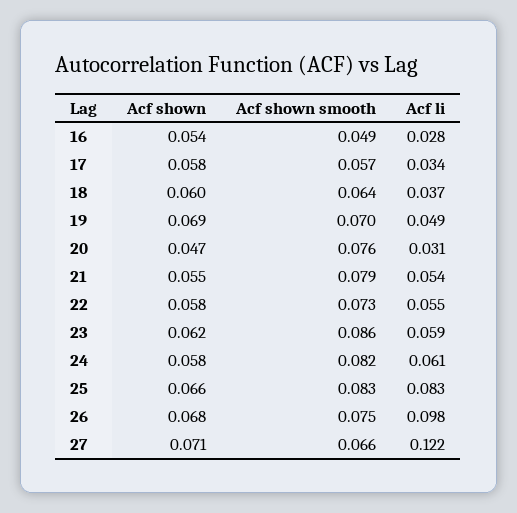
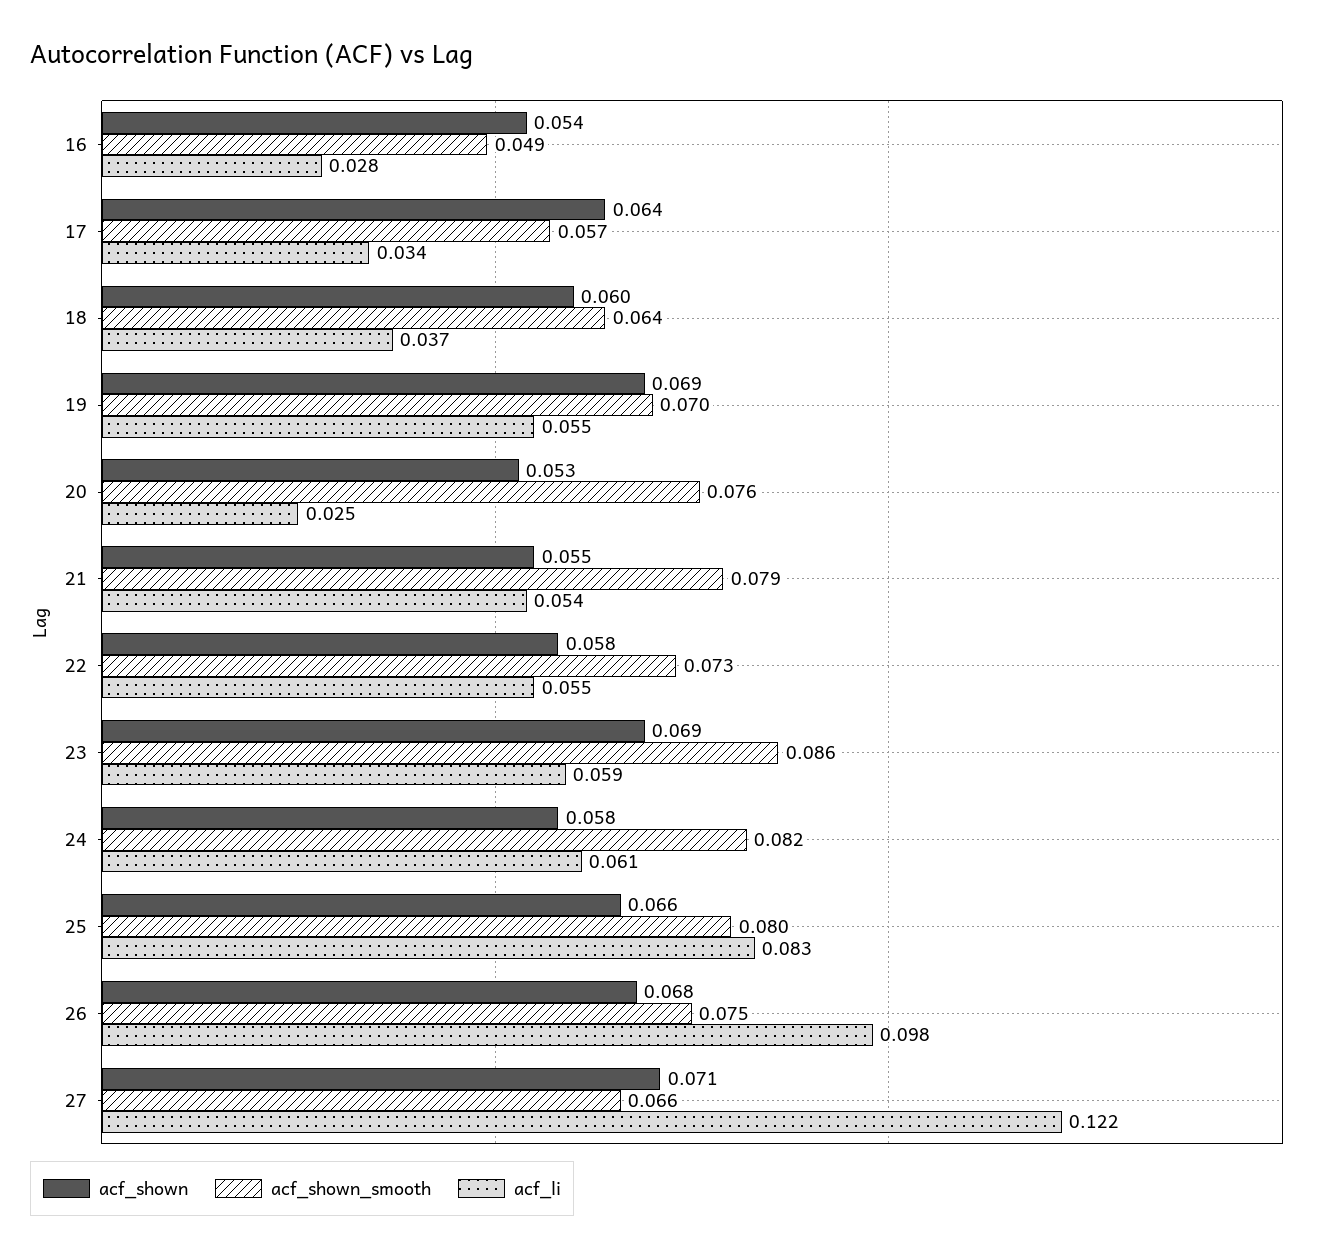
Acf shown, 17: 0.058 -> 0.064
Acf li, 19: 0.049 -> 0.055
Acf shown, 20: 0.047 -> 0.053
Acf li, 20: 0.031 -> 0.025
Acf shown, 23: 0.062 -> 0.069
Acf shown smooth, 25: 0.083 -> 0.08

